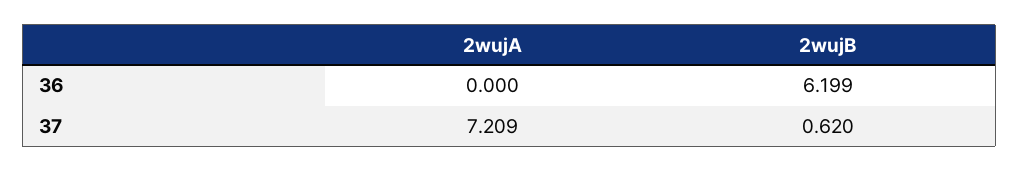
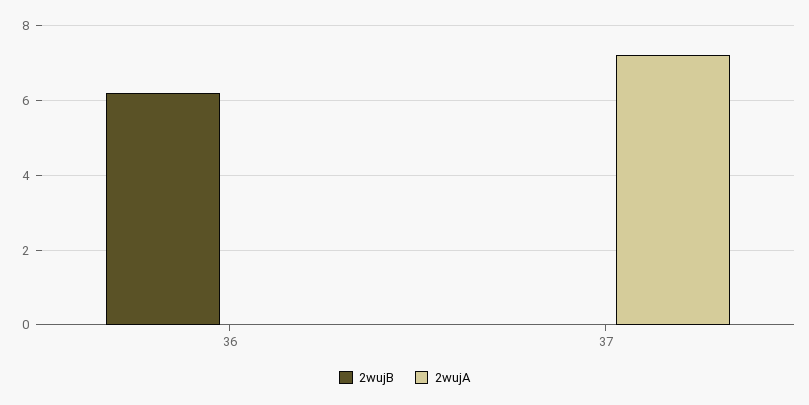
2wujB, 37: 0.62 -> 0

